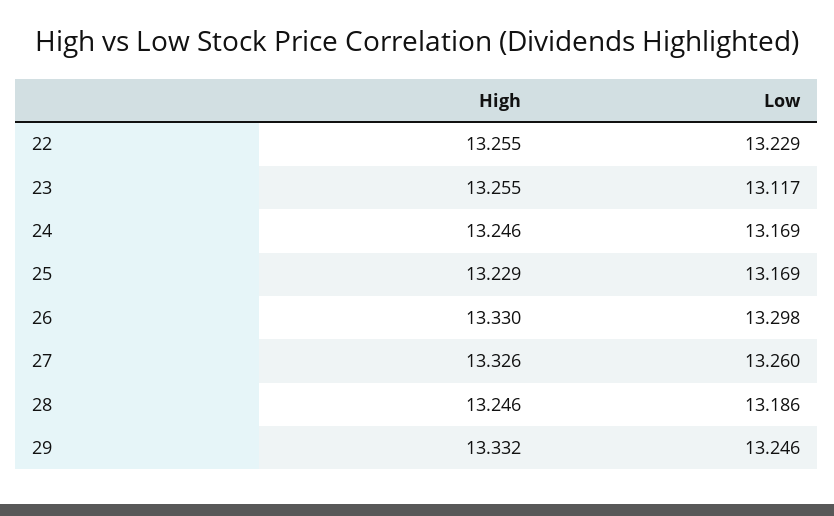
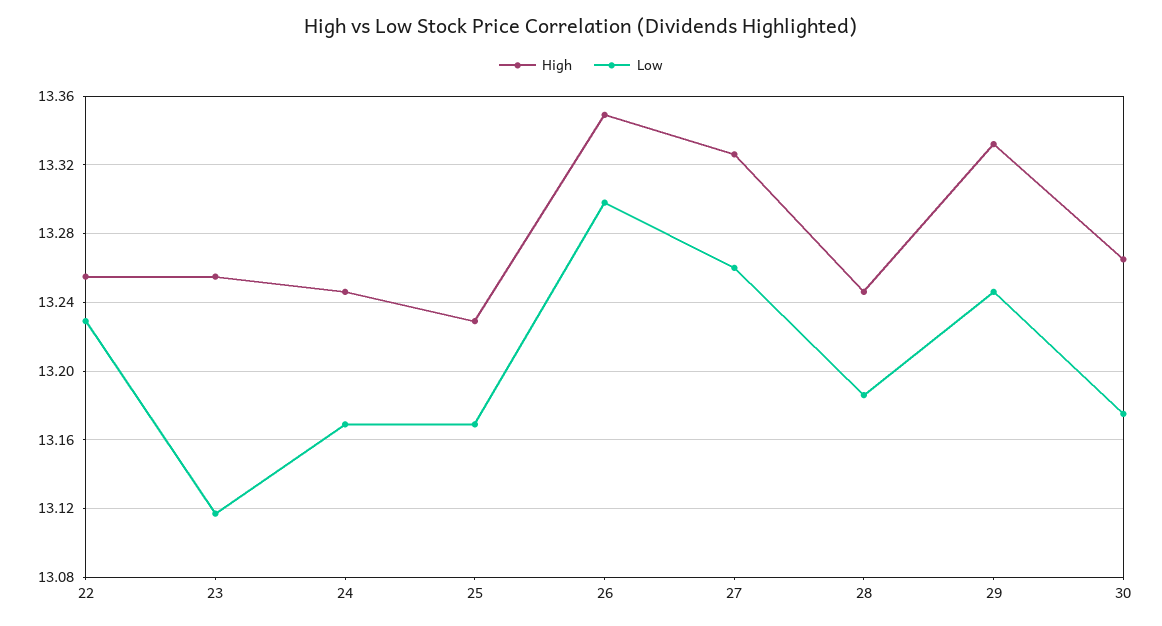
High, 26: 13.33 -> 13.35
High, 30: none -> 13.265
Low, 30: none -> 13.175

